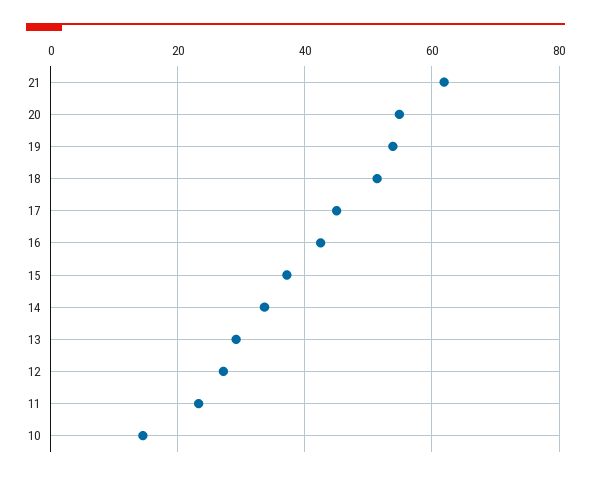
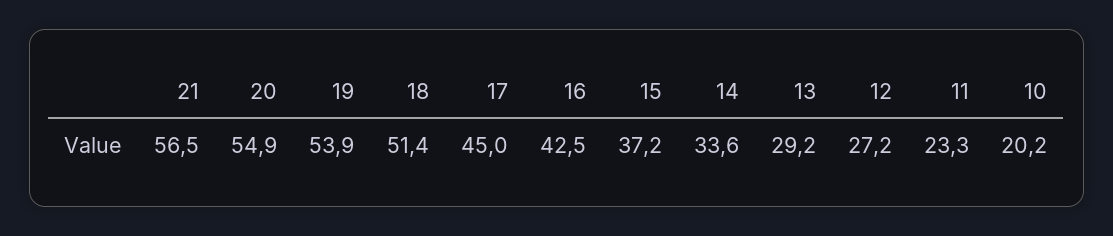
21: 62 -> 56.5
10: 14 -> 20.2

